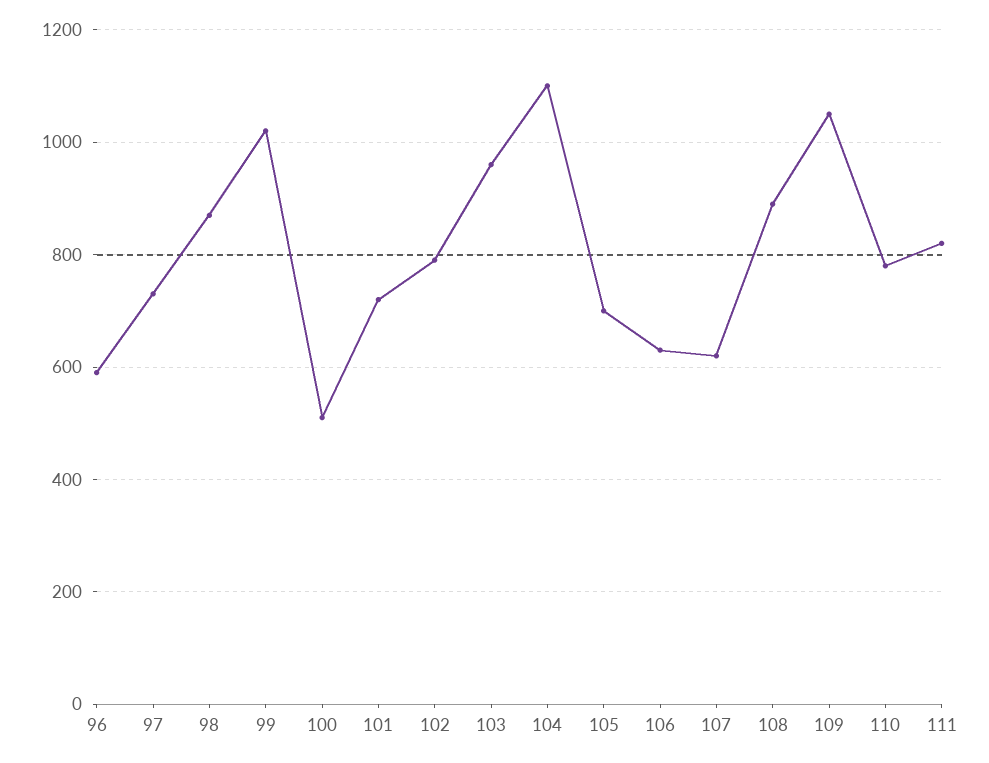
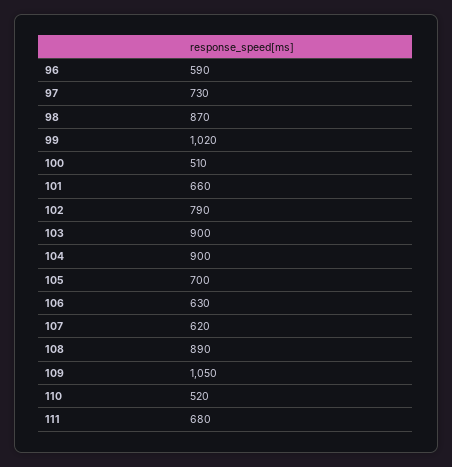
101: 720 -> 660
103: 960 -> 900
104: 1100 -> 900
110: 780 -> 520
111: 820 -> 680

